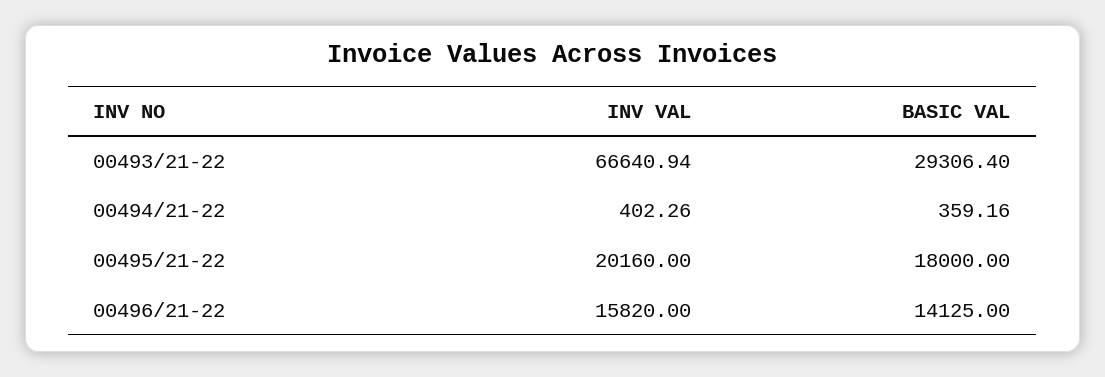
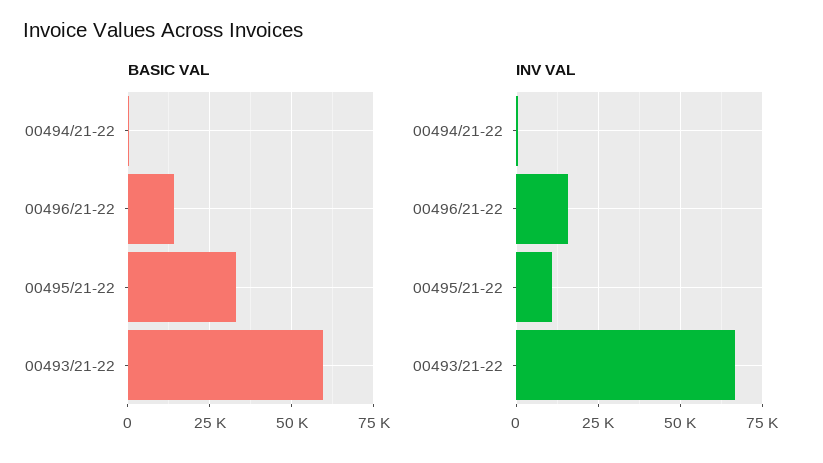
BASIC VAL, 00493/21-22: 29306.4 -> 60000
INV VAL, 00495/21-22: 20160 -> 10000
BASIC VAL, 00495/21-22: 18000 -> 32500

